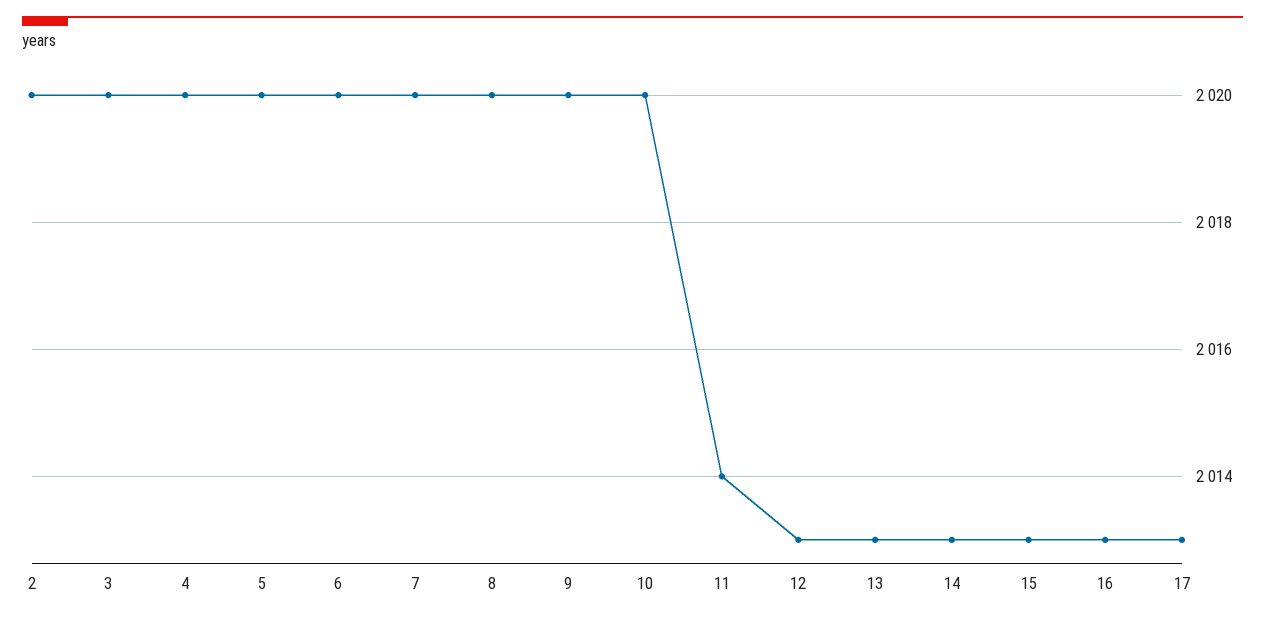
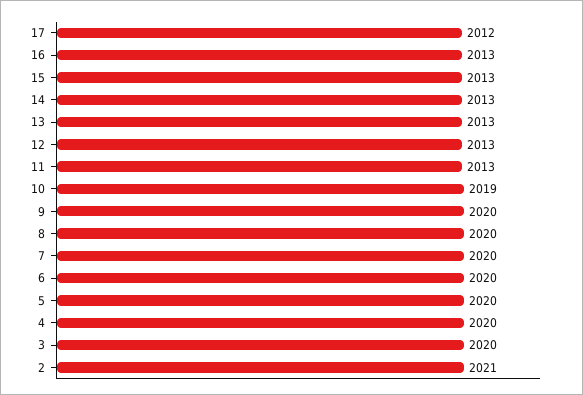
2: 2020 -> 2021
10: 2020 -> 2019
11: 2014 -> 2013
17: 2013 -> 2012

